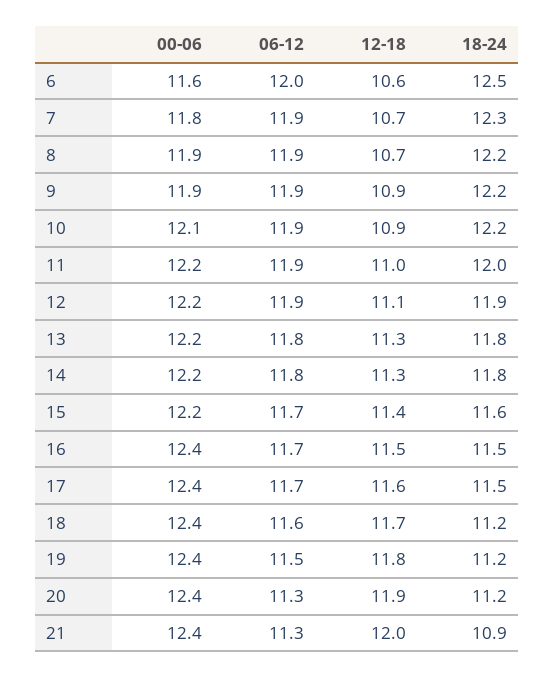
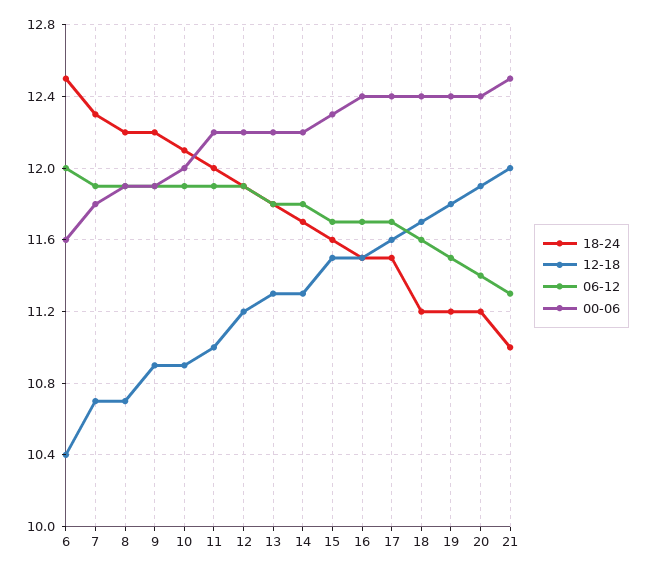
12-18, 6: 10.6 -> 10.4
00-06, 10: 12.1 -> 12
18-24, 10: 12.2 -> 12.1
12-18, 12: 11.1 -> 11.2
18-24, 14: 11.8 -> 11.7
00-06, 15: 12.2 -> 12.3
12-18, 15: 11.4 -> 11.5
06-12, 20: 11.3 -> 11.4
00-06, 21: 12.4 -> 12.5
18-24, 21: 10.9 -> 11

